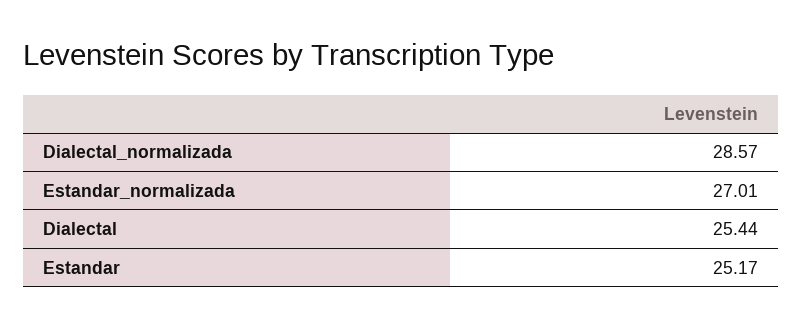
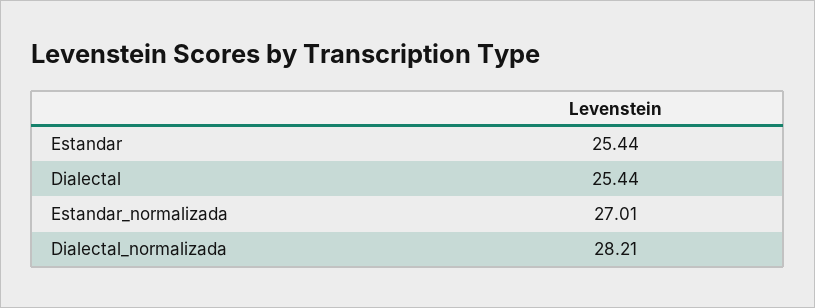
Dialectal_normalizada: 28.57 -> 28.21
Estandar: 25.17 -> 25.44

